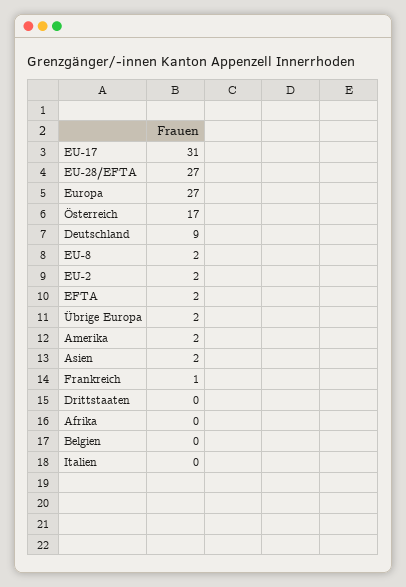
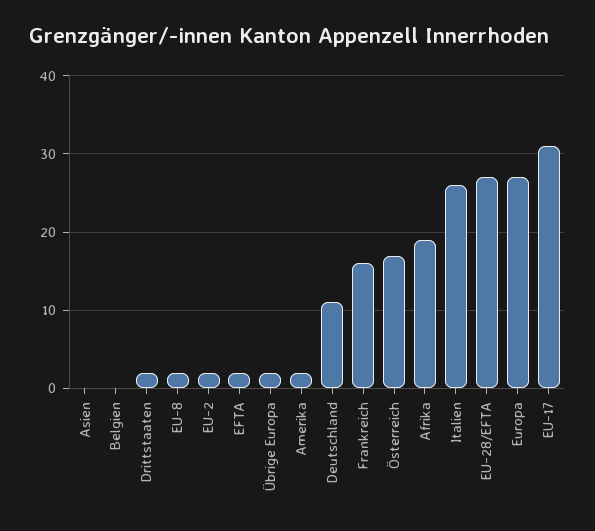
Deutschland: 9 -> 11
Asien: 2 -> 0
Frankreich: 1 -> 16
Drittstaaten: 0 -> 2
Afrika: 0 -> 19
Italien: 0 -> 26

